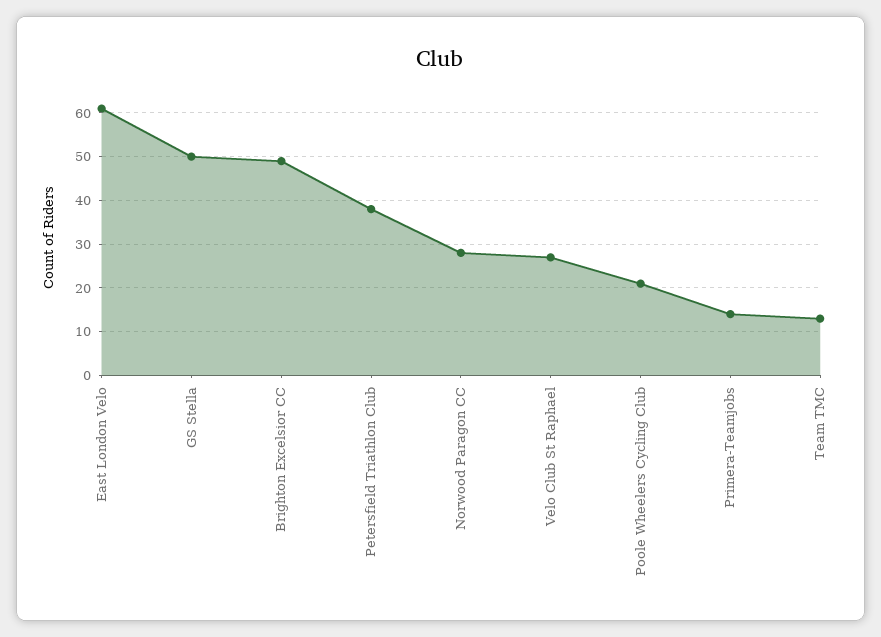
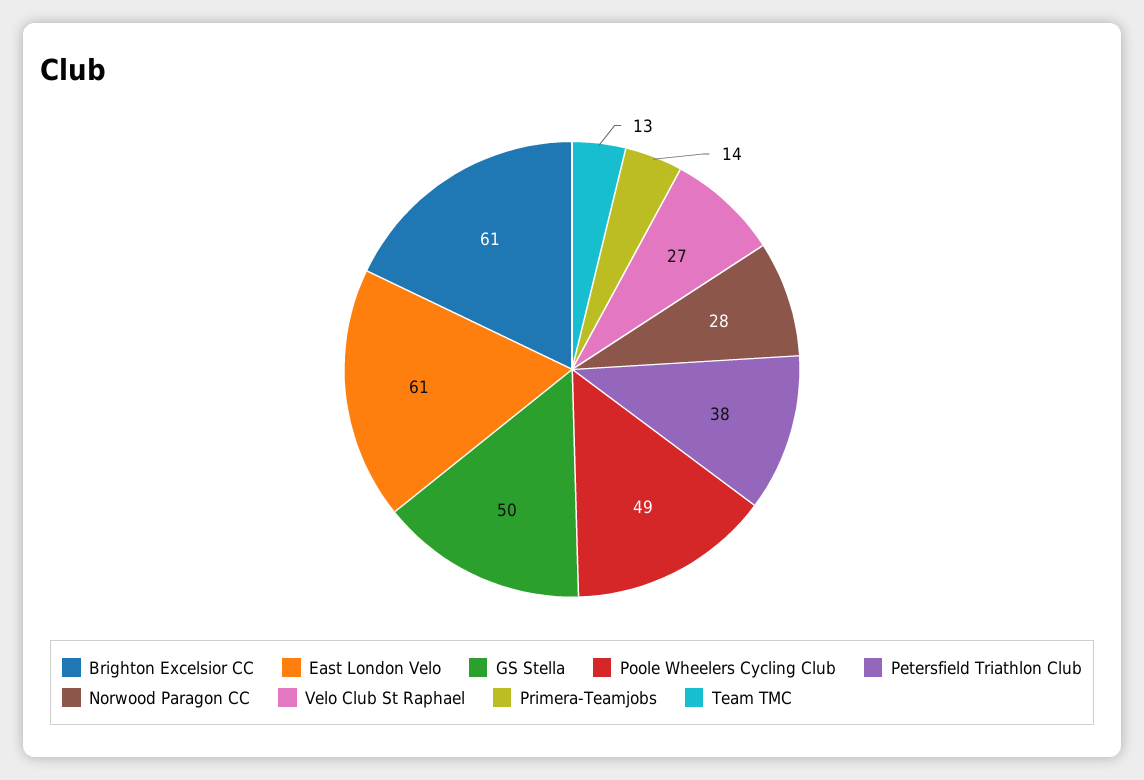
Brighton Excelsior CC: 50 -> 61
Poole Wheelers Cycling Club: 20 -> 49

